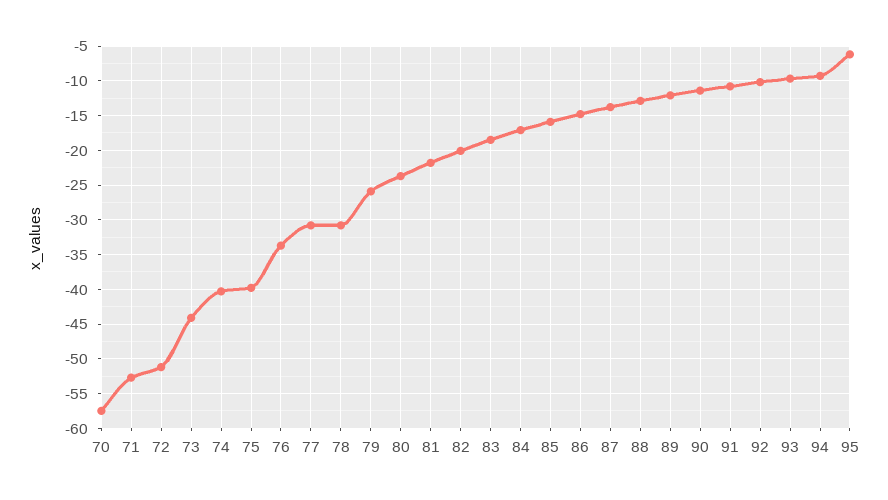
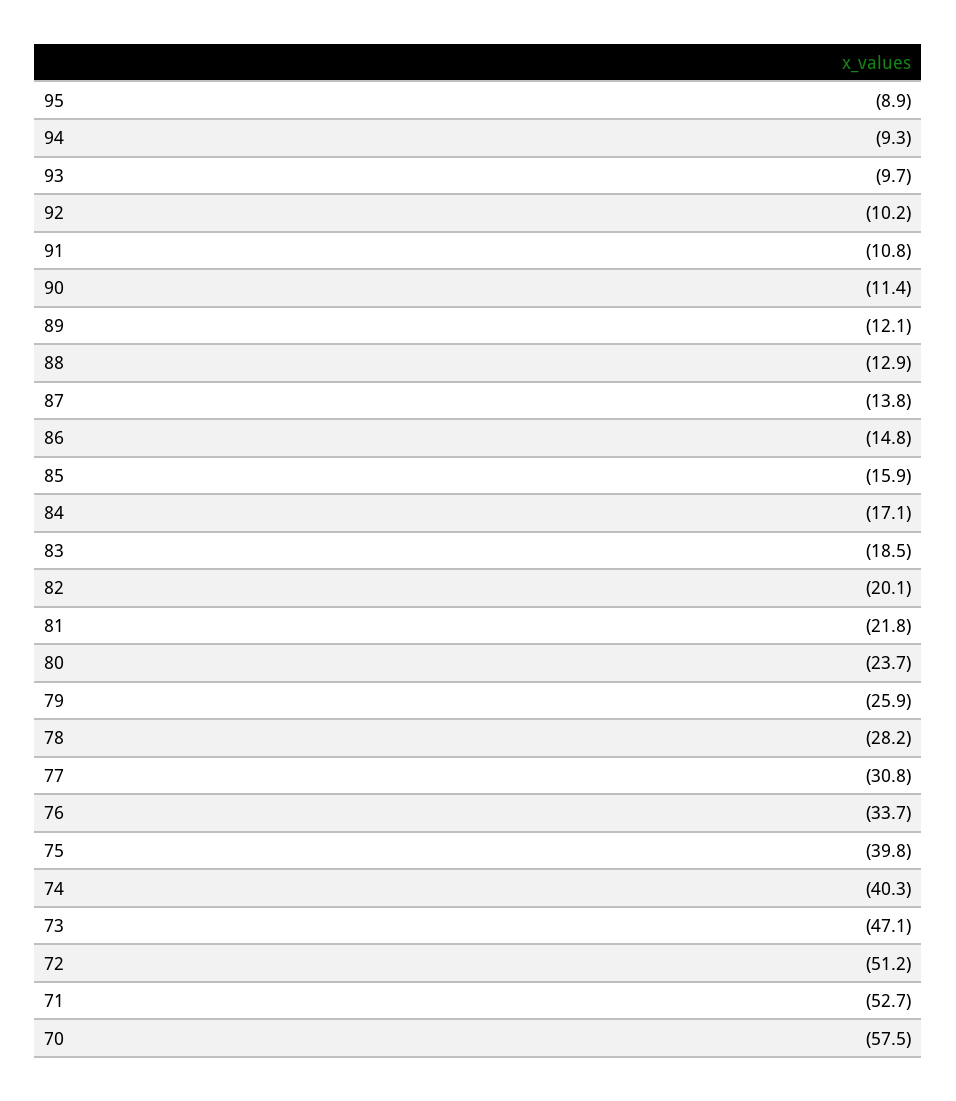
73: -44 -> -47.1
78: -31 -> -28.2
95: -6 -> -8.9

